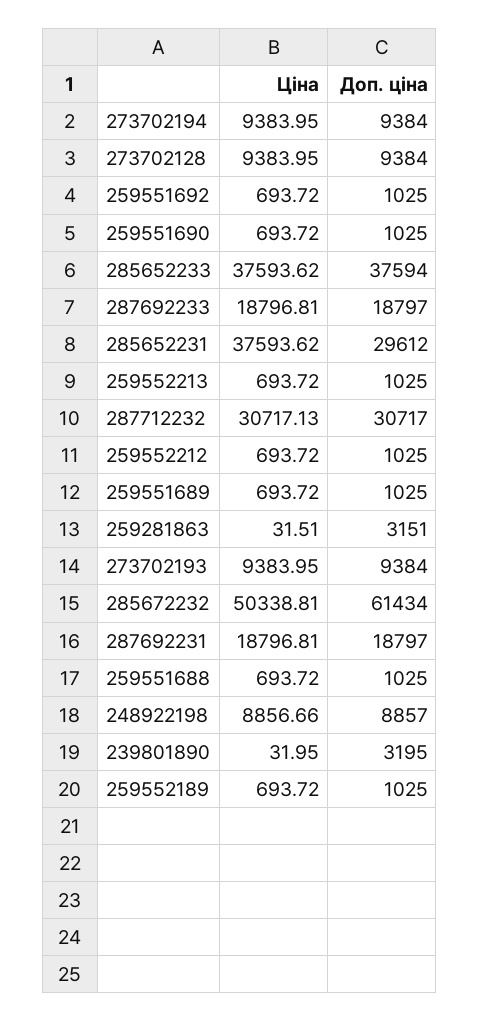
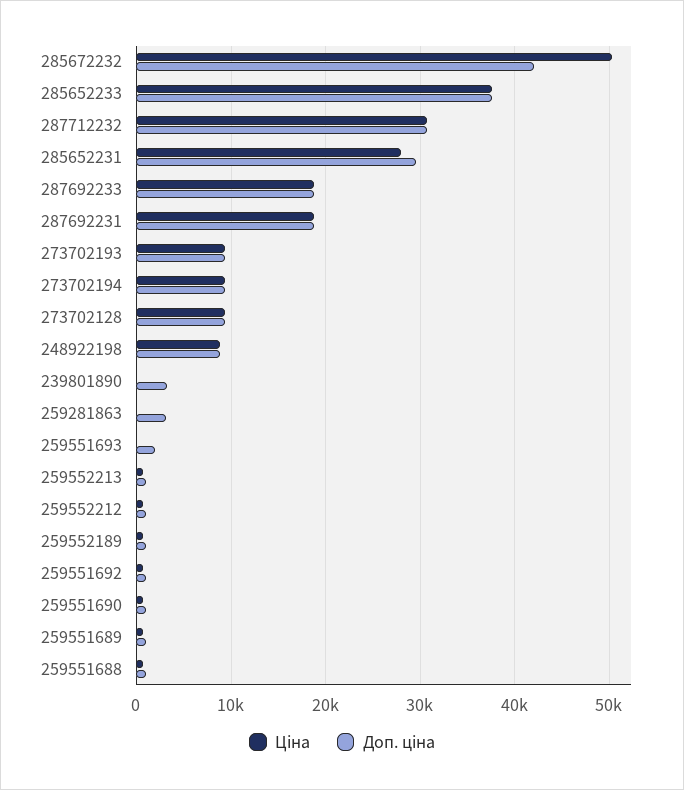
Ціна, 285652231: 37593.62 -> 28000
Доп. ціна, 285672232: 61434 -> 42000
Ціна, 259551693: none -> 0
Доп. ціна, 259551693: none -> 2000

